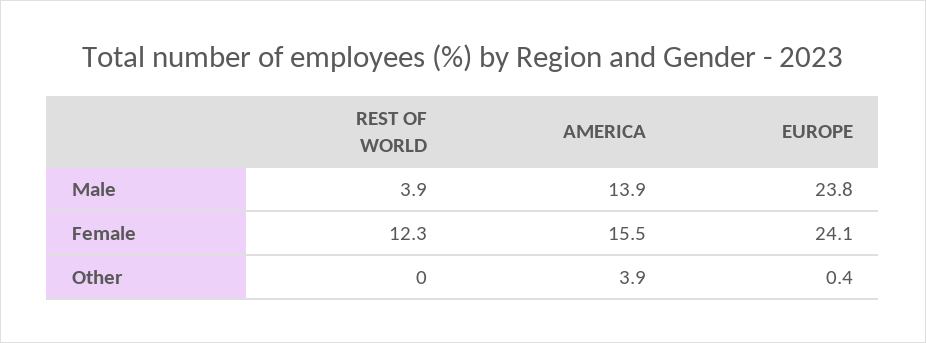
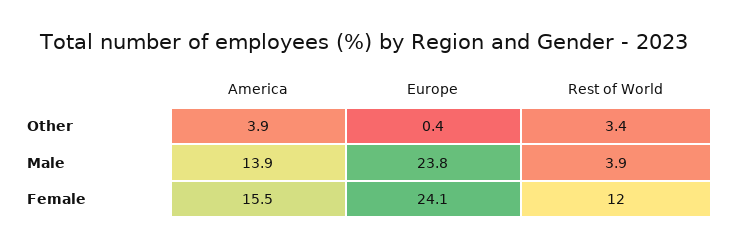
REST OF WORLD, Female: 12.3 -> 12
REST OF WORLD, Other: 0 -> 3.4

